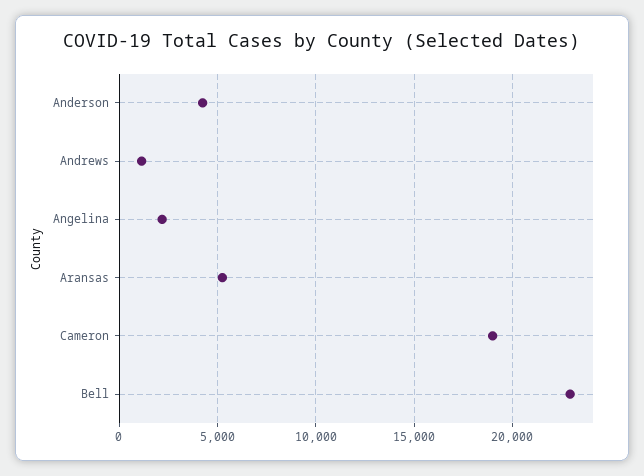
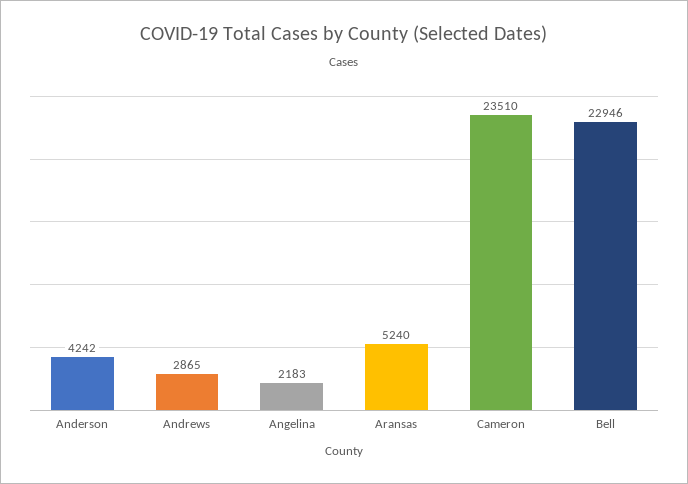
Andrews: 1000 -> 2865
Cameron: 19000 -> 23510

